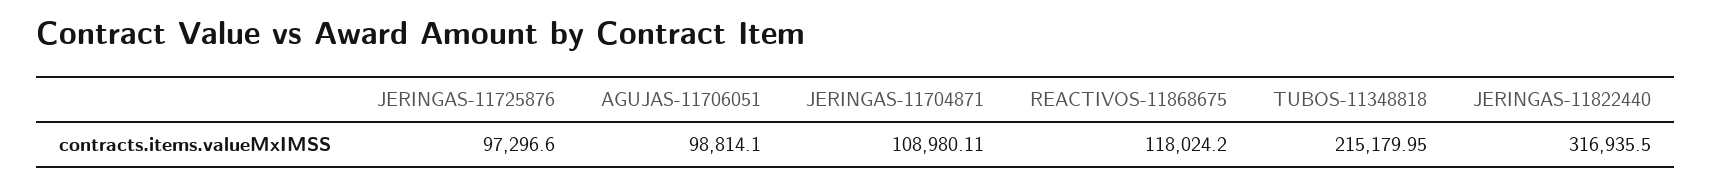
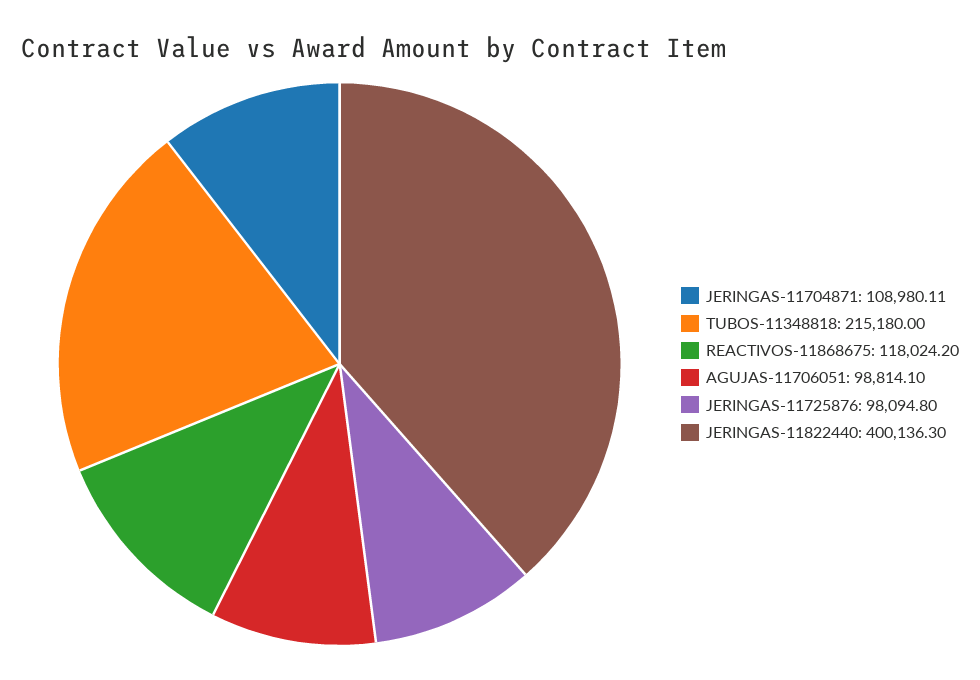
JERINGAS-11725876: 97296.6 -> 98094.8
TUBOS-11348818: 215179.95 -> 215180
JERINGAS-11822440: 316935.5 -> 400136.3

